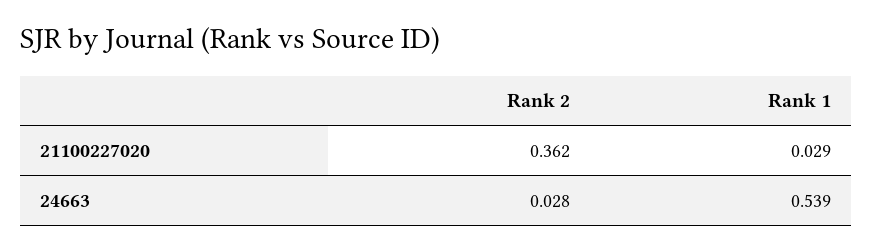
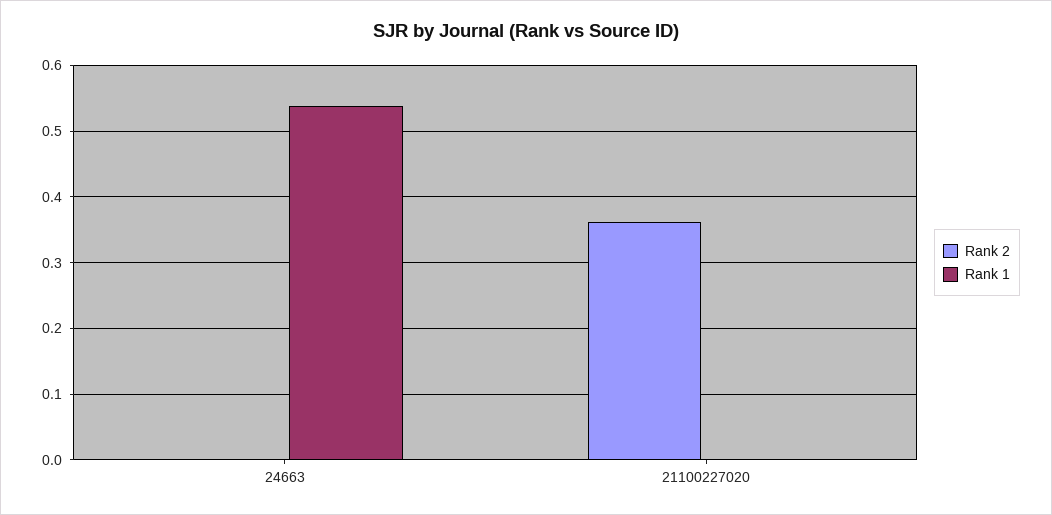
Rank 1, 21100227020: 0.029 -> 0
Rank 2, 24663: 0.028 -> 0

